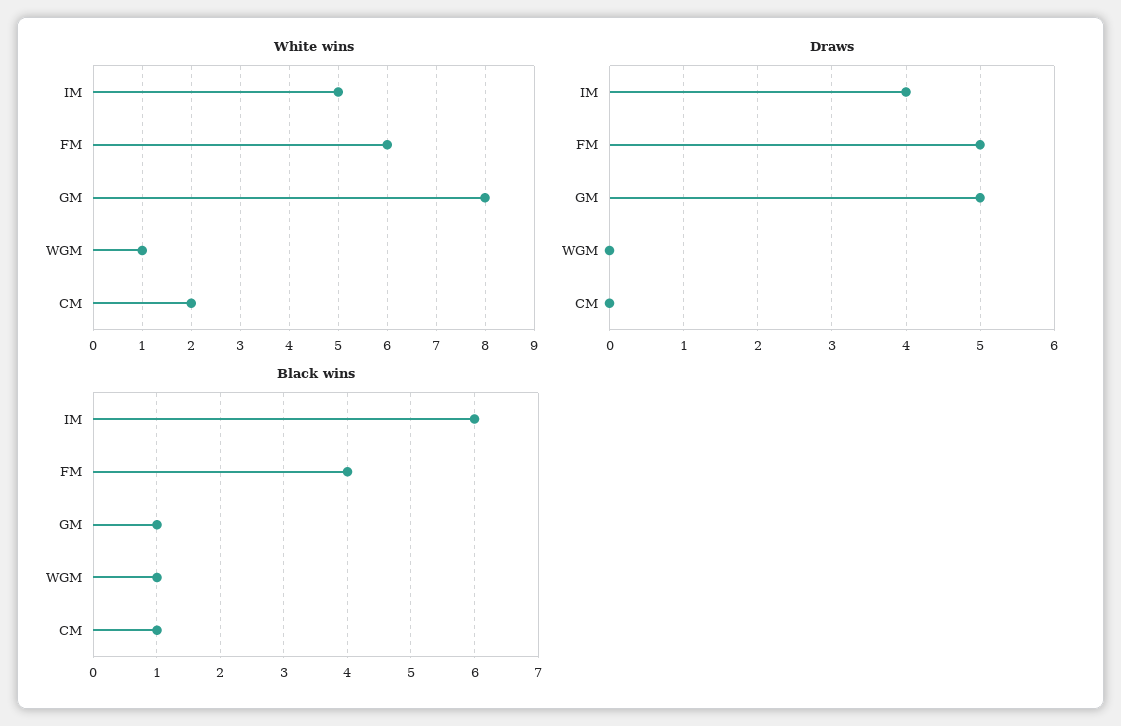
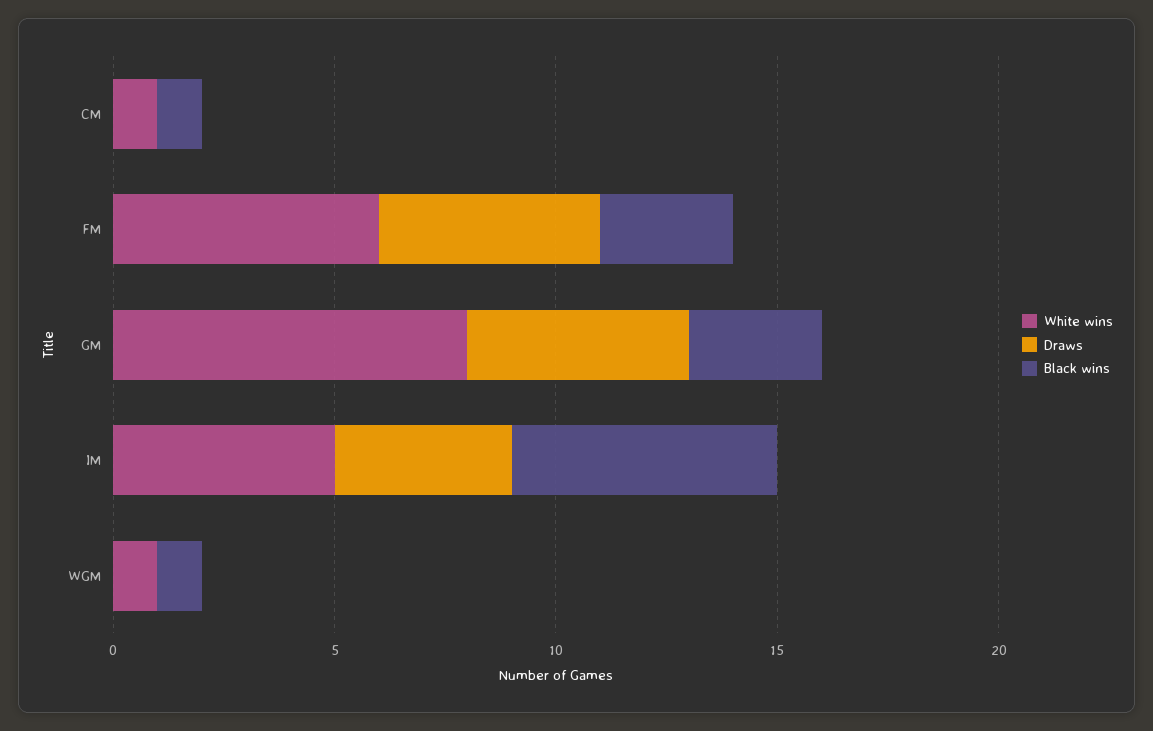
White wins, CM: 2 -> 1
Black wins, FM: 4 -> 3
Black wins, GM: 1 -> 3

